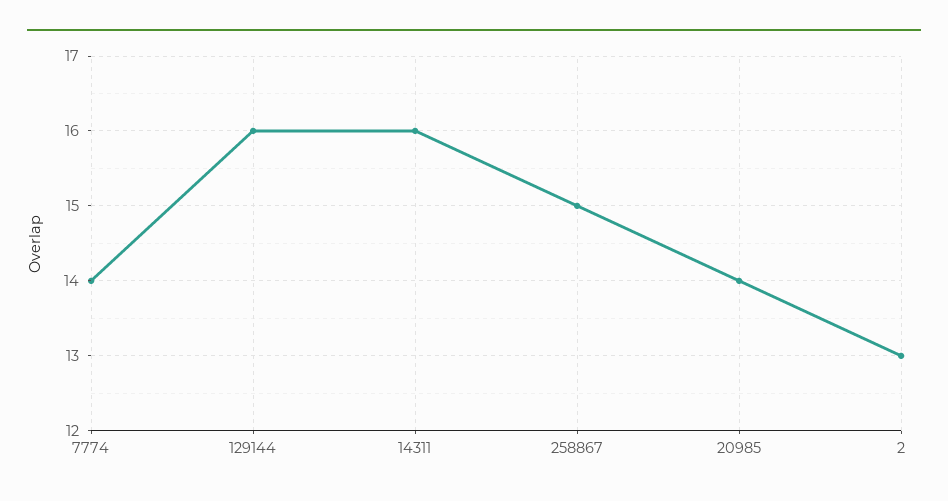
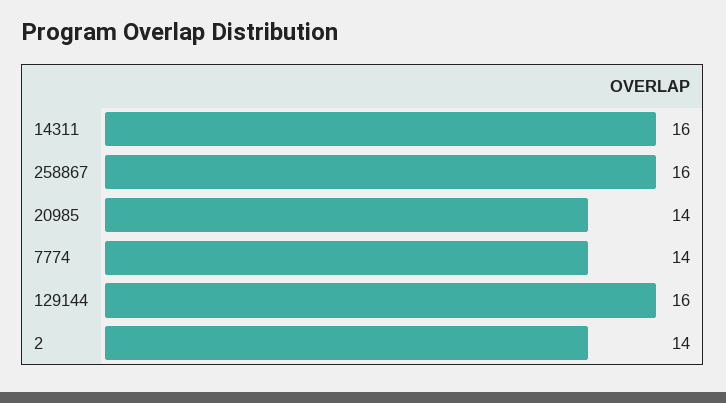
258867: 15 -> 16
2: 13 -> 14

